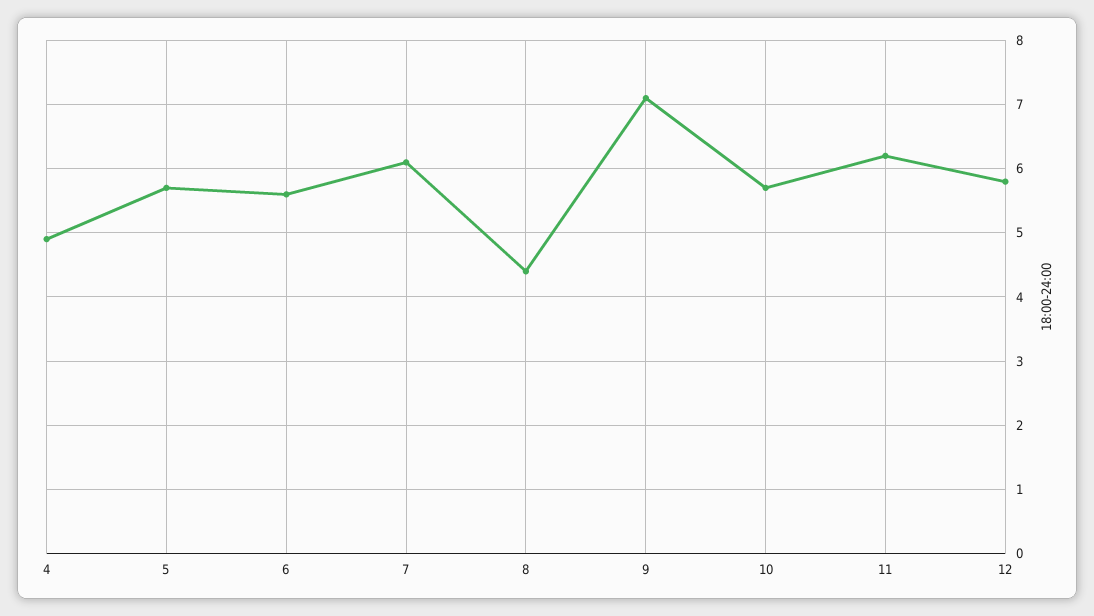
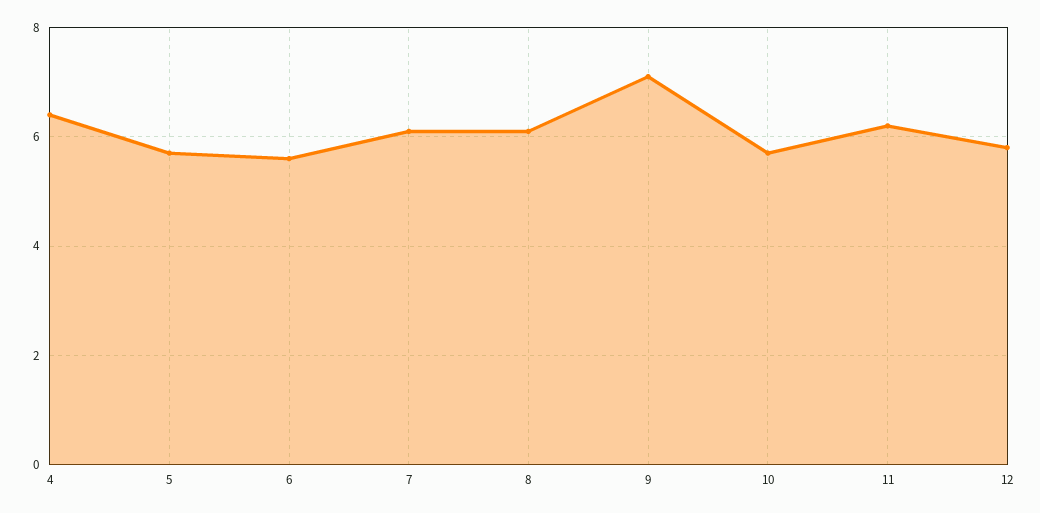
4: 4.9 -> 6.5
8: 4.4 -> 6

